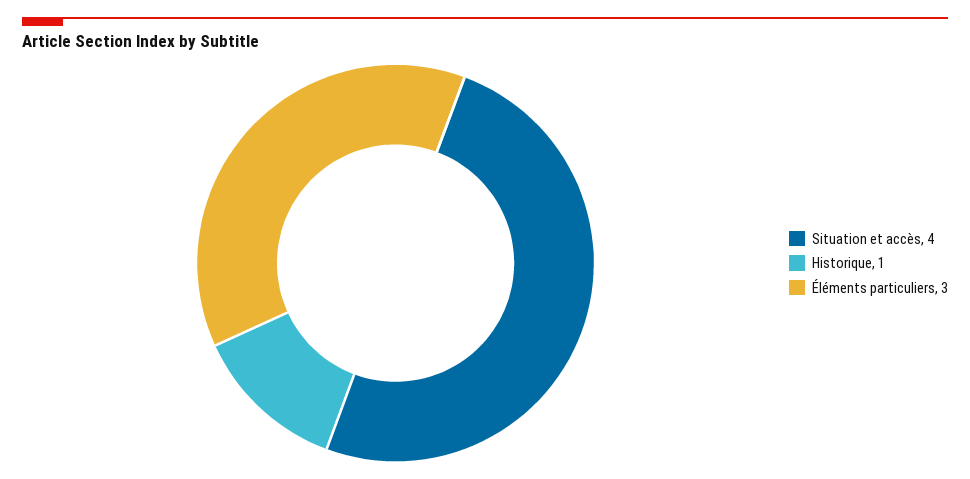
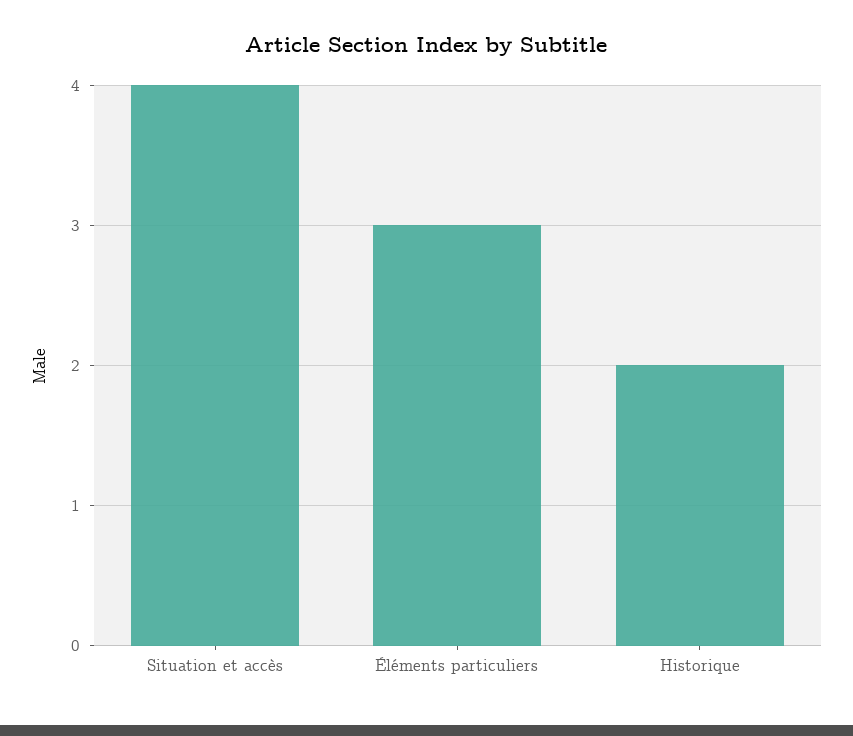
Historique: 1 -> 2

